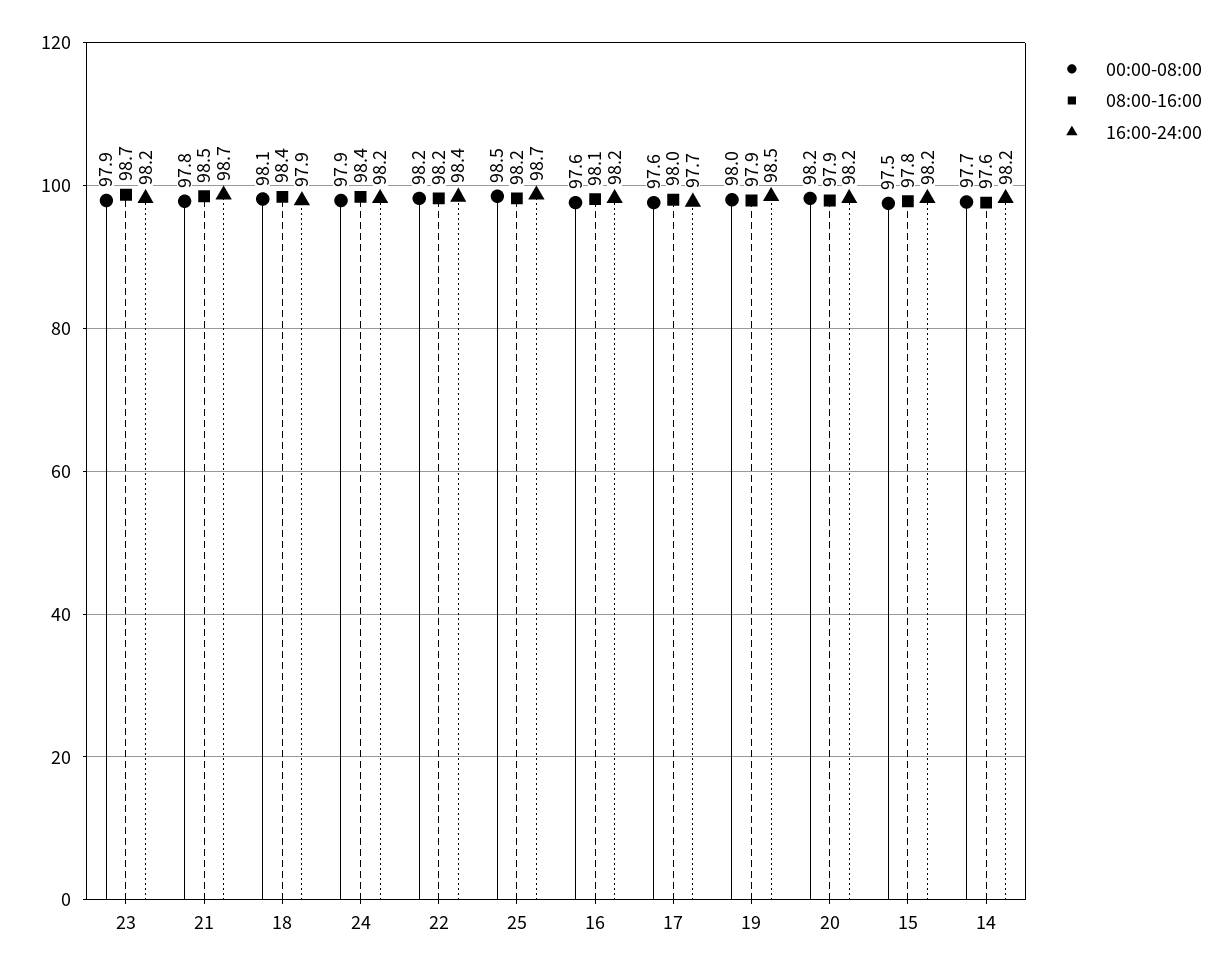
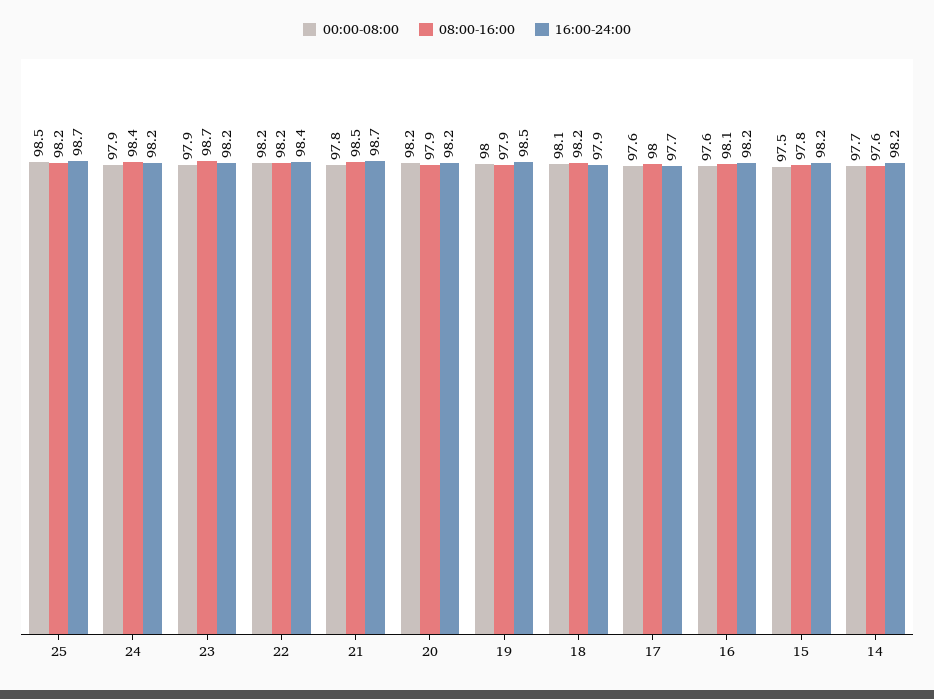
08:00-16:00, 18: 98.4 -> 98.2

